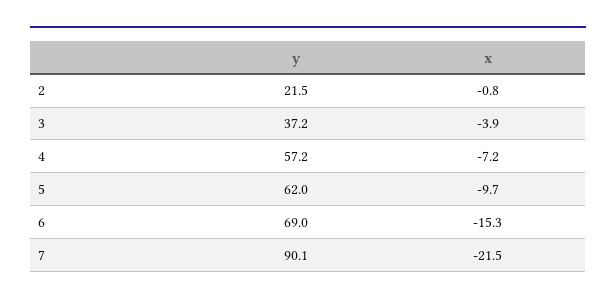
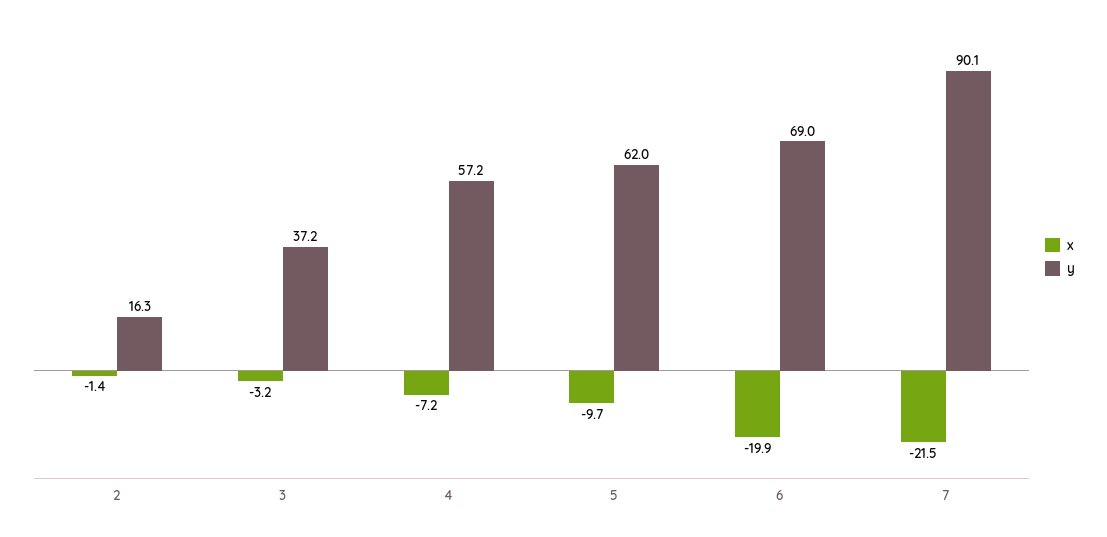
y, 2: 21.5 -> 16.3
x, 2: -0.8 -> -1.4
x, 3: -3.9 -> -3.2
x, 6: -15.3 -> -19.9

